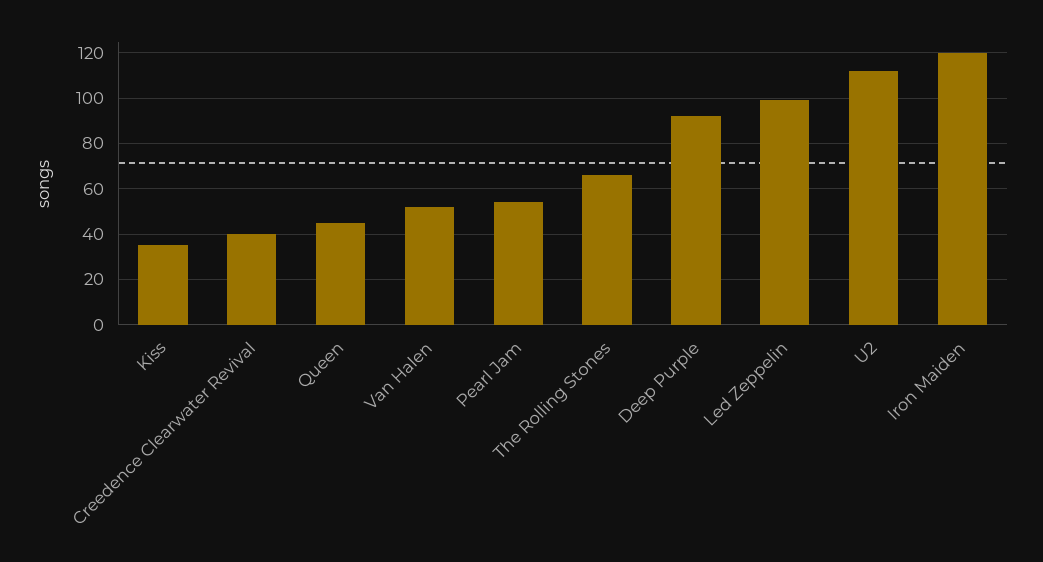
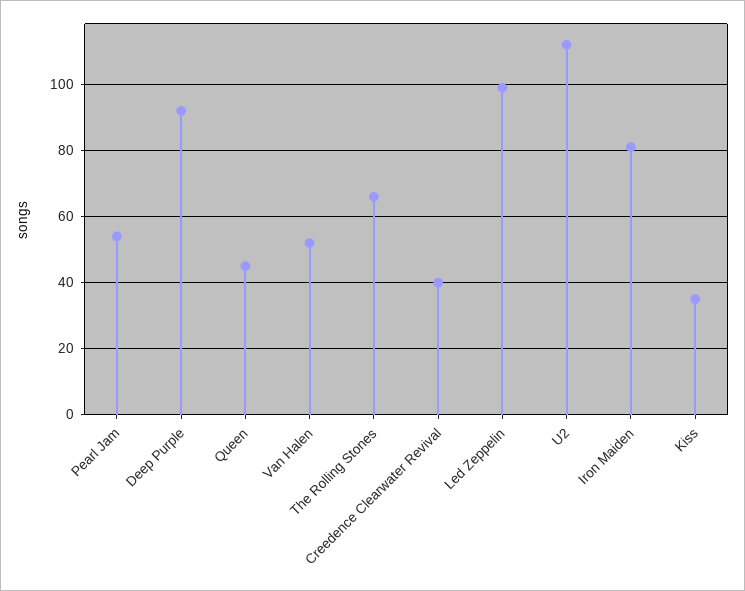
Iron Maiden: 120 -> 80

